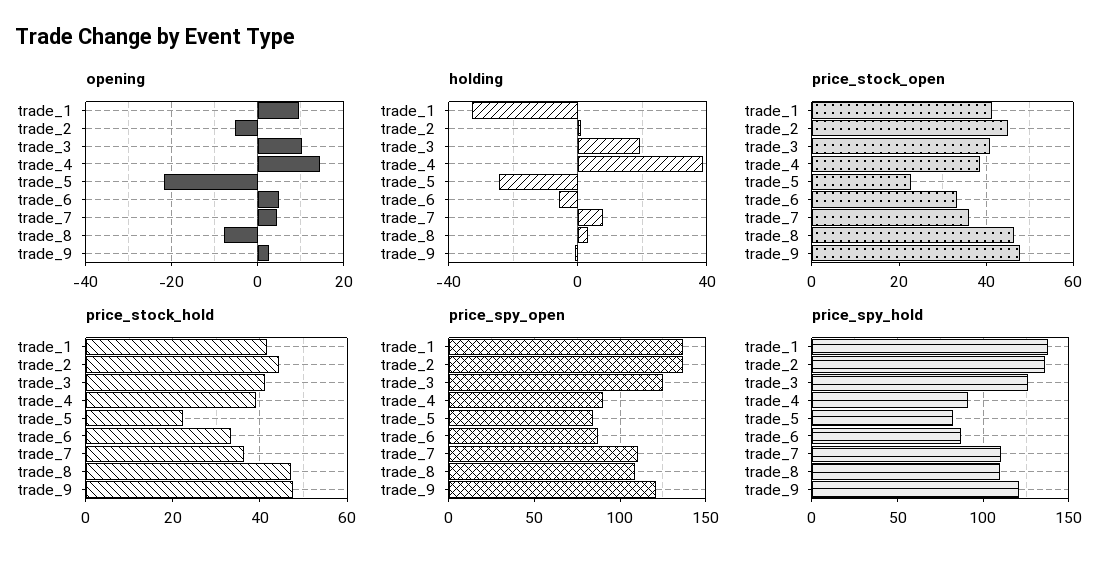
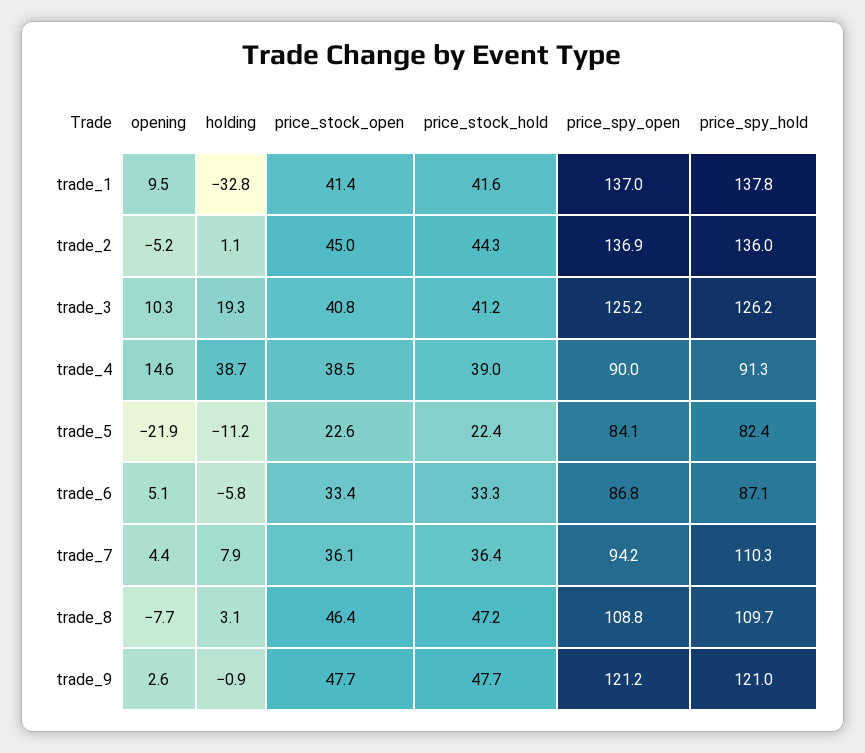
holding, trade_5: -25 -> -11.2
price_spy_open, trade_7: 110 -> 94.2

